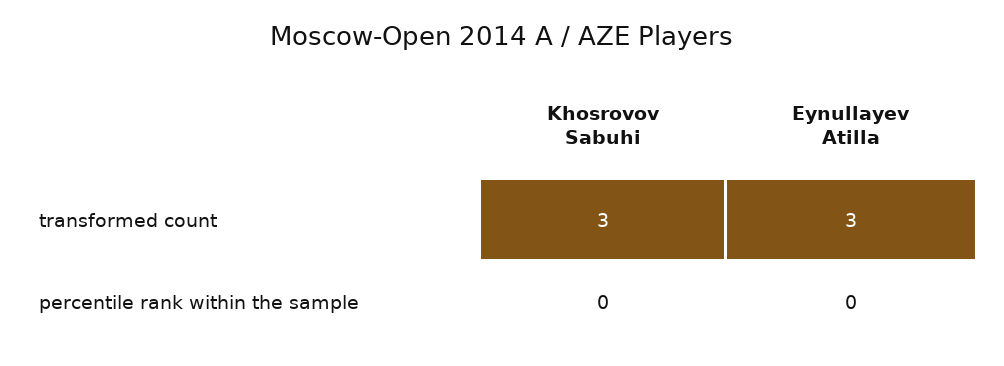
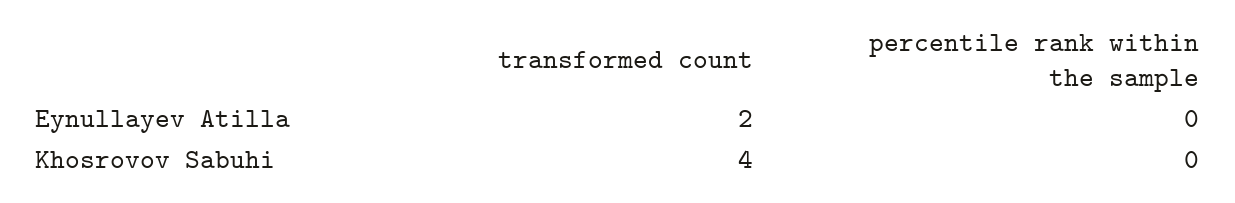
Khosrovov Sabuhi, transformed count: 3 -> 4
Eynullayev Atilla, transformed count: 3 -> 2

